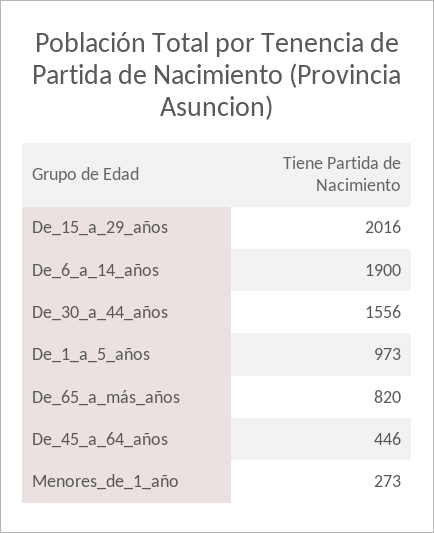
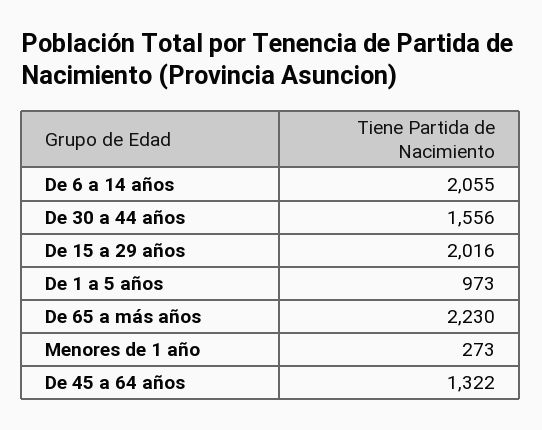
De_6_a_14_años: 1900 -> 2055
De_65_a_más_años: 820 -> 2230
De_45_a_64_años: 446 -> 1322

